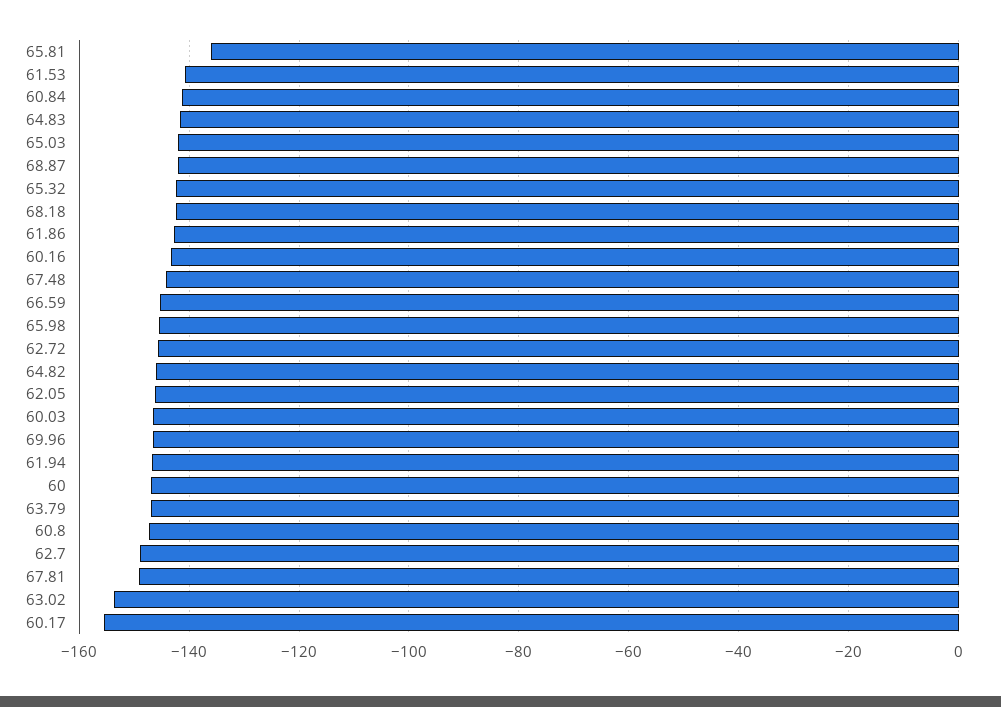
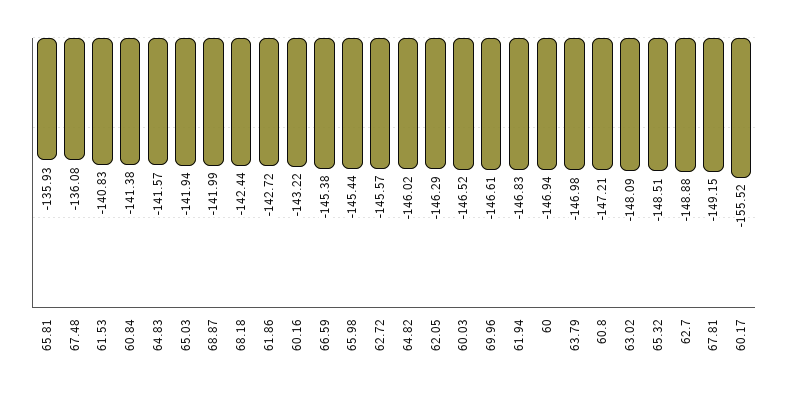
65.32: -142 -> -148.51
67.48: -144 -> -136.08
63.02: -154 -> -148.09

